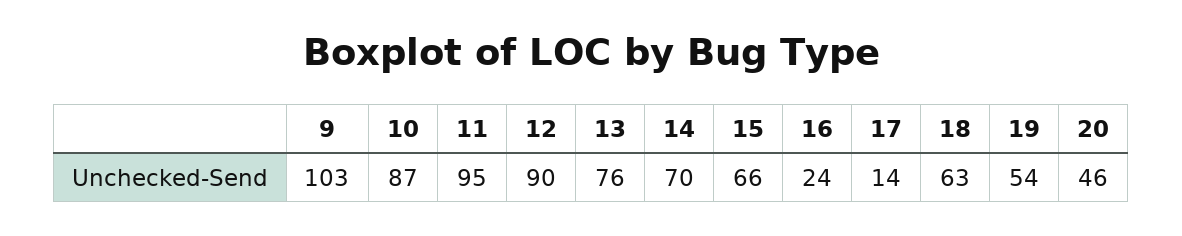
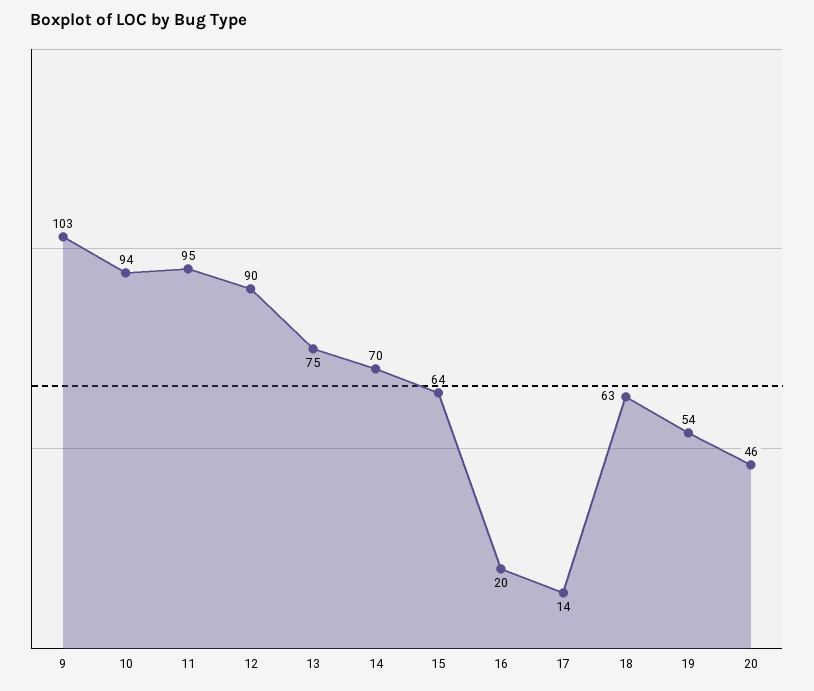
10: 87 -> 94
13: 76 -> 75
15: 66 -> 64
16: 24 -> 20

